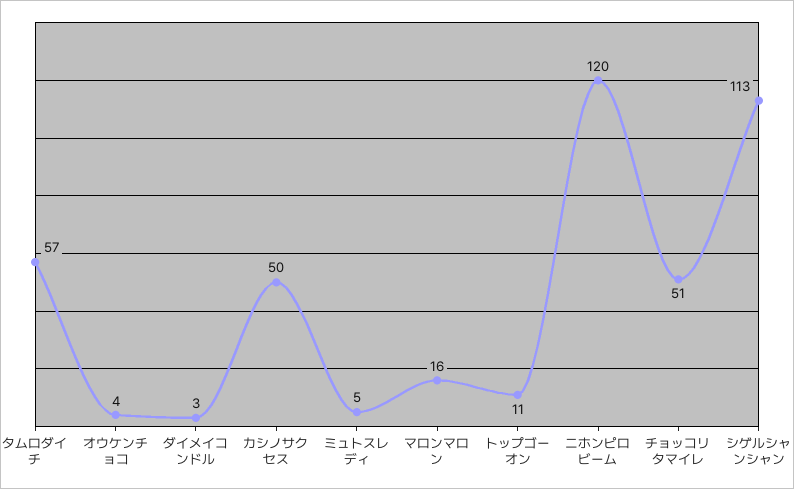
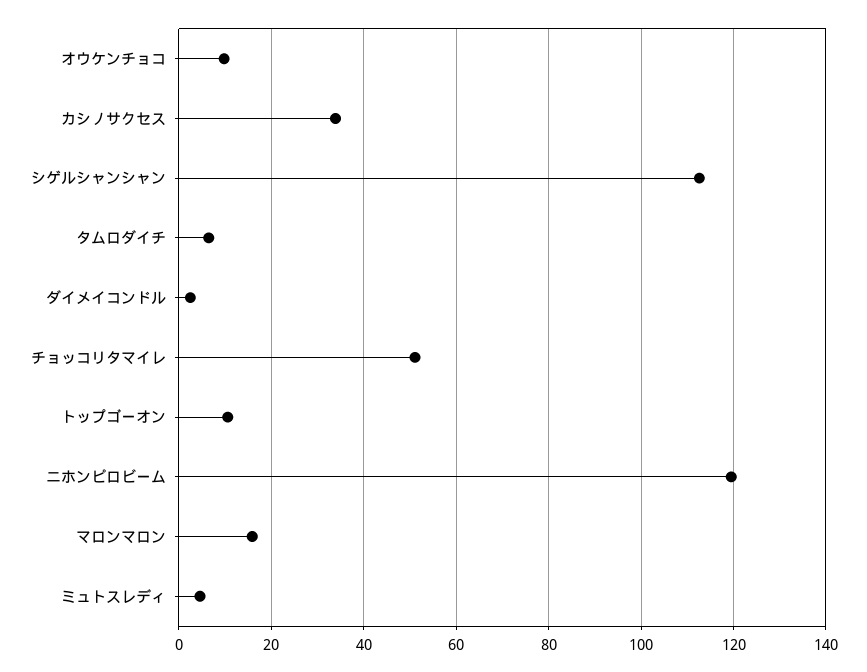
タムロダイチ: 57 -> 6
オウケンチョコ: 4 -> 10
カシノサクセス: 50 -> 34

